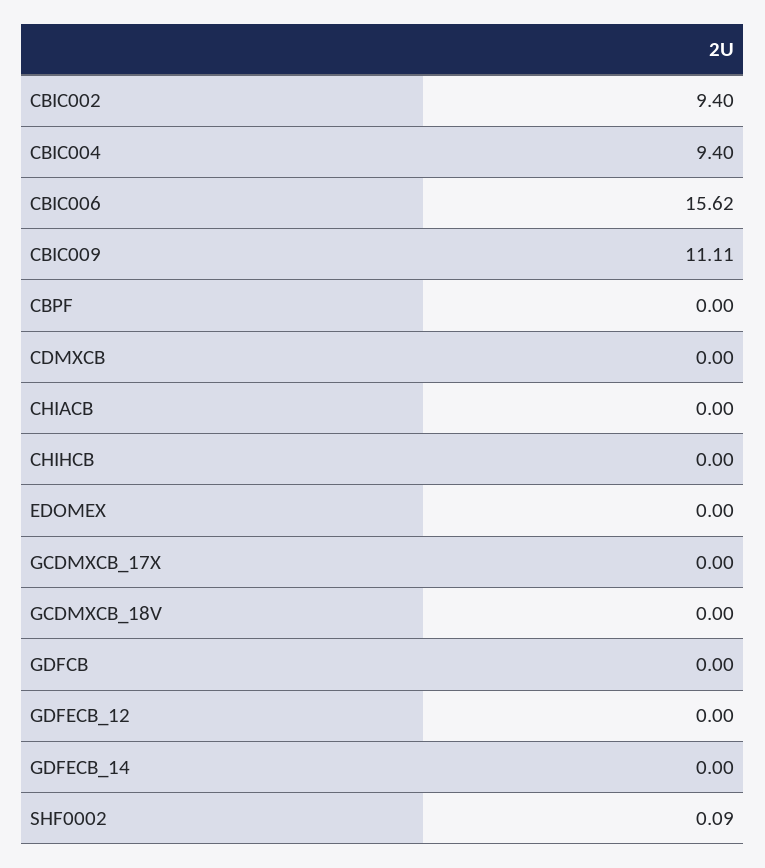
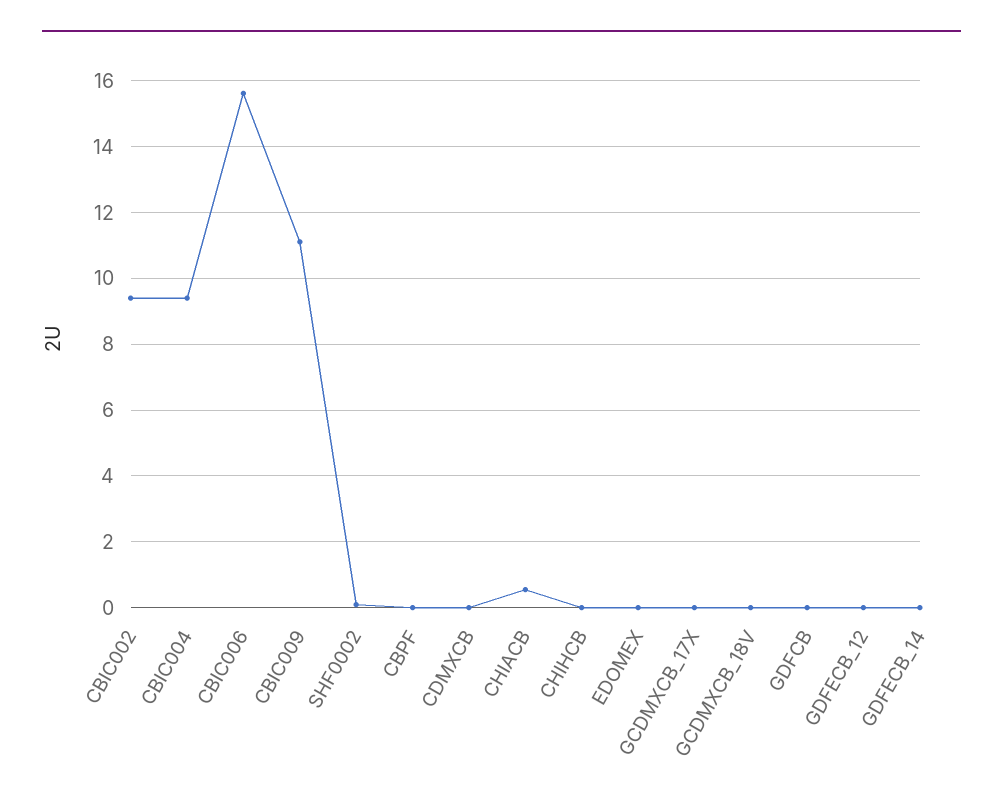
CHIACB: 0 -> 0.6

